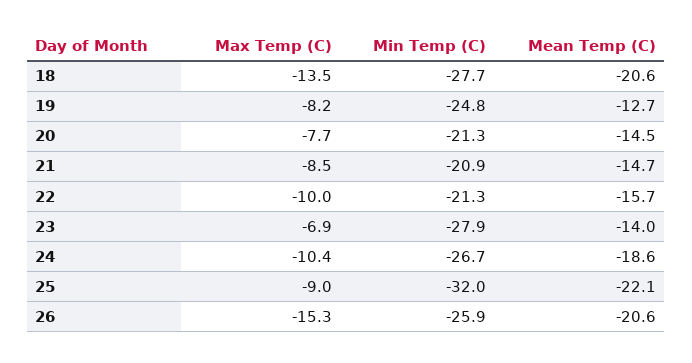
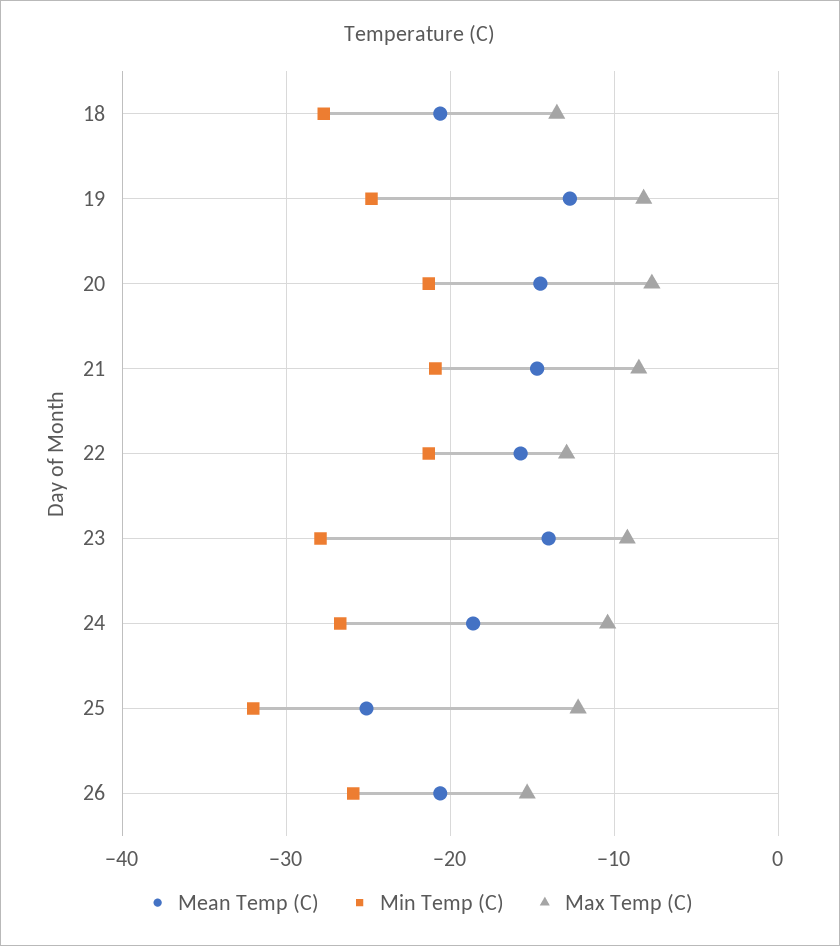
Max Temp (C), 22: -10 -> -13
Max Temp (C), 23: -6.9 -> -9
Max Temp (C), 25: -9 -> -12
Mean Temp (C), 25: -22.1 -> -25

